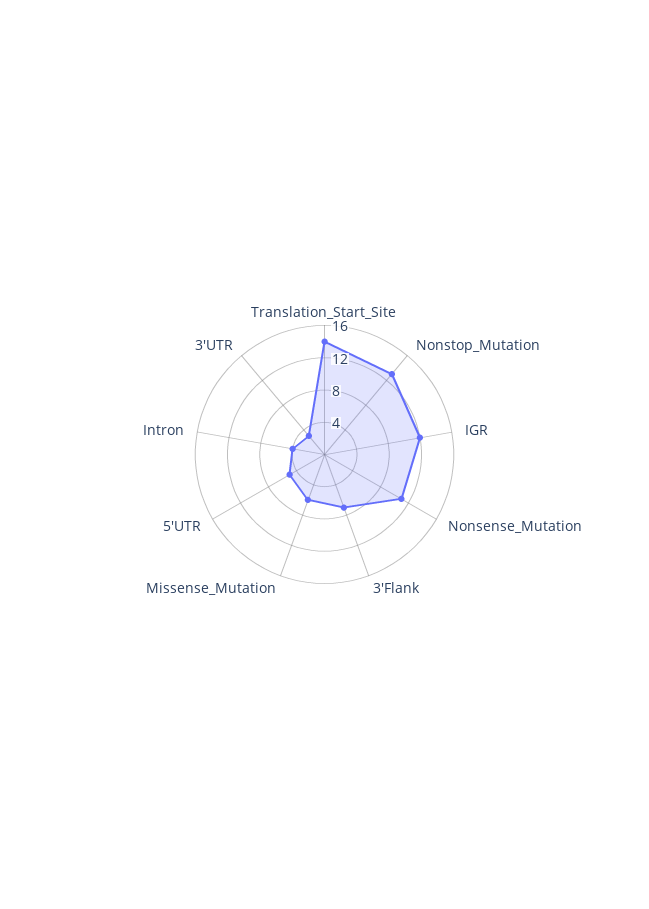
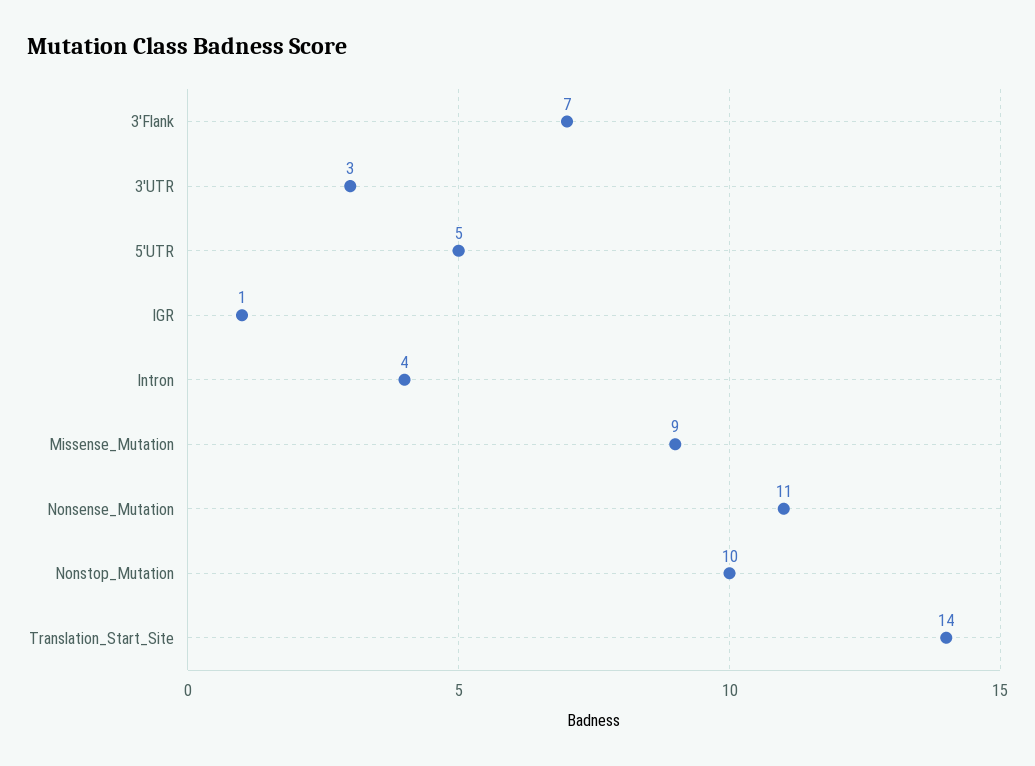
Nonstop_Mutation: 13 -> 10
IGR: 12 -> 1
Missense_Mutation: 6 -> 9

